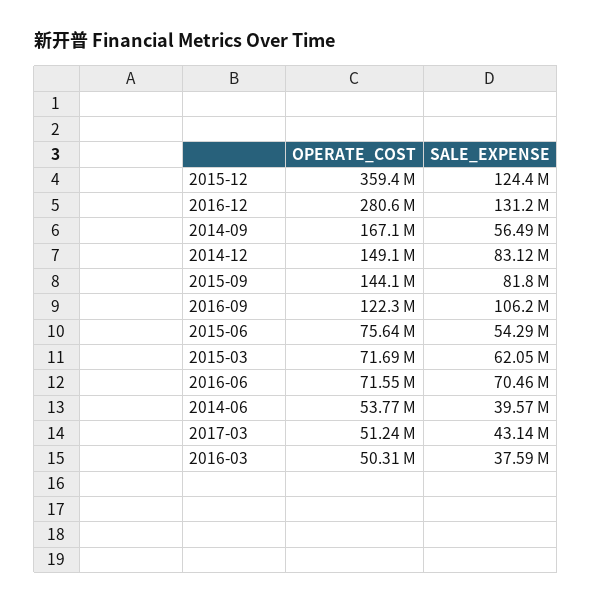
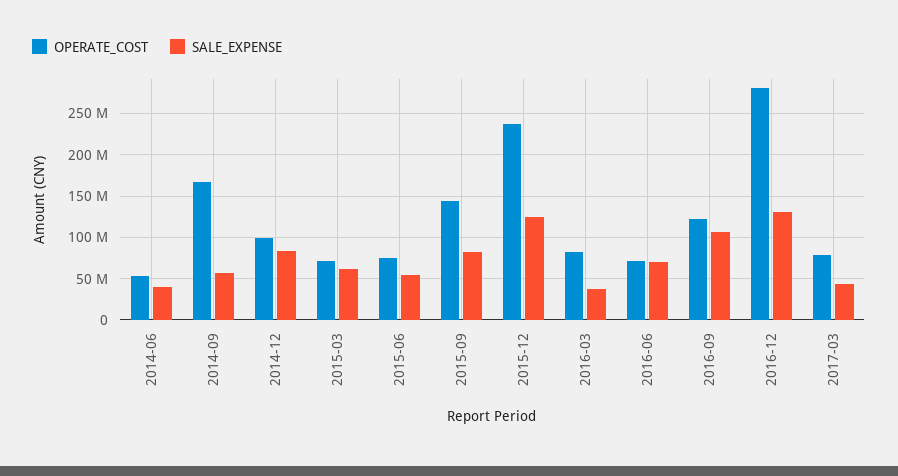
OPERATE_COST, 2015-12: 359400000 -> 240000000
OPERATE_COST, 2014-12: 149100000 -> 100000000
OPERATE_COST, 2017-03: 51240000 -> 80000000
OPERATE_COST, 2016-03: 50310000 -> 80000000

